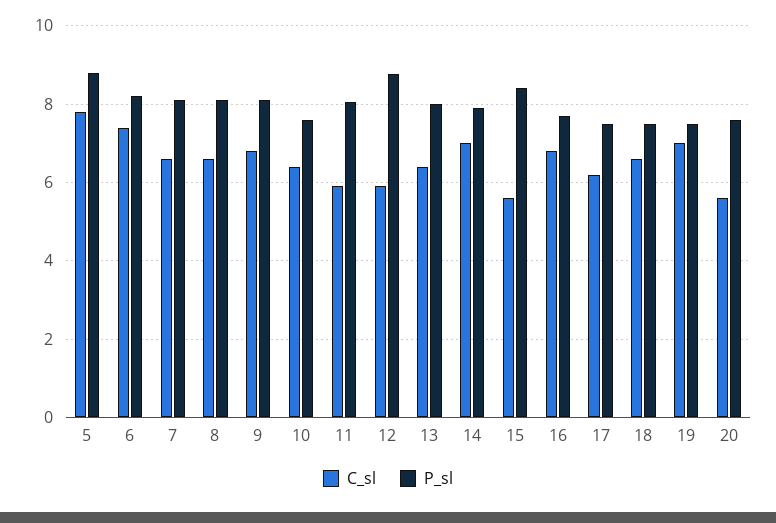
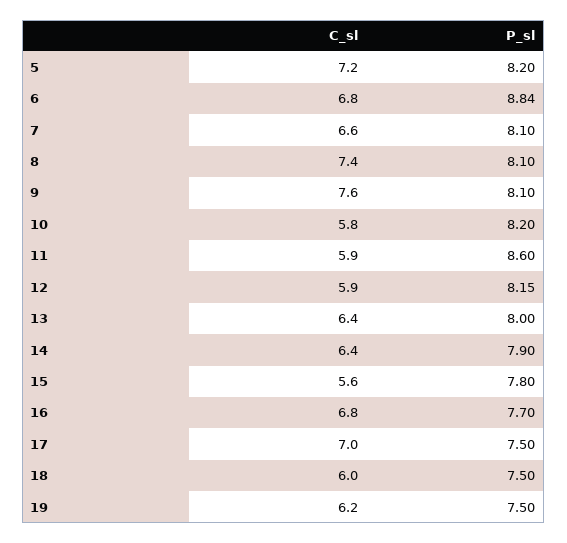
C_sl, 5: 7.8 -> 7.2
P_sl, 5: 8.8 -> 8.2
C_sl, 6: 7.4 -> 6.8
P_sl, 6: 8.2 -> 8.84
C_sl, 8: 6.6 -> 7.4
C_sl, 9: 6.8 -> 7.6
C_sl, 10: 6.4 -> 5.8
P_sl, 10: 7.6 -> 8.2
P_sl, 11: 8 -> 8.6
P_sl, 12: 8.8 -> 8.15
C_sl, 14: 7 -> 6.4
P_sl, 15: 8.4 -> 7.8
C_sl, 17: 6.2 -> 7
C_sl, 18: 6.6 -> 6
C_sl, 19: 7 -> 6.2
C_sl, 20: 5.6 -> none
P_sl, 20: 7.6 -> none

